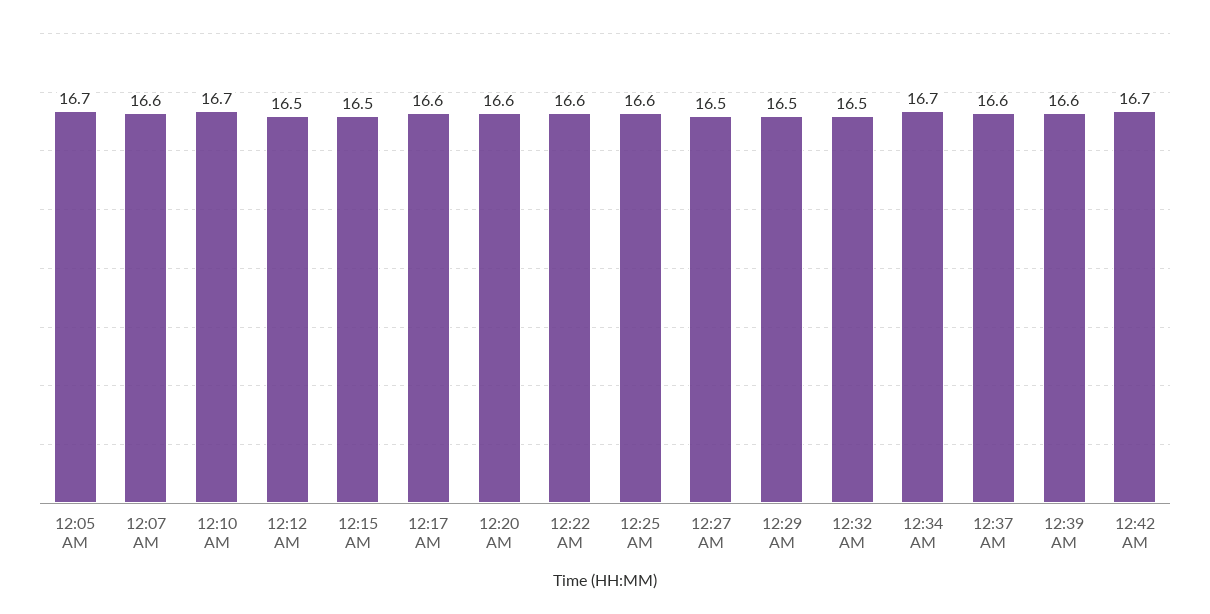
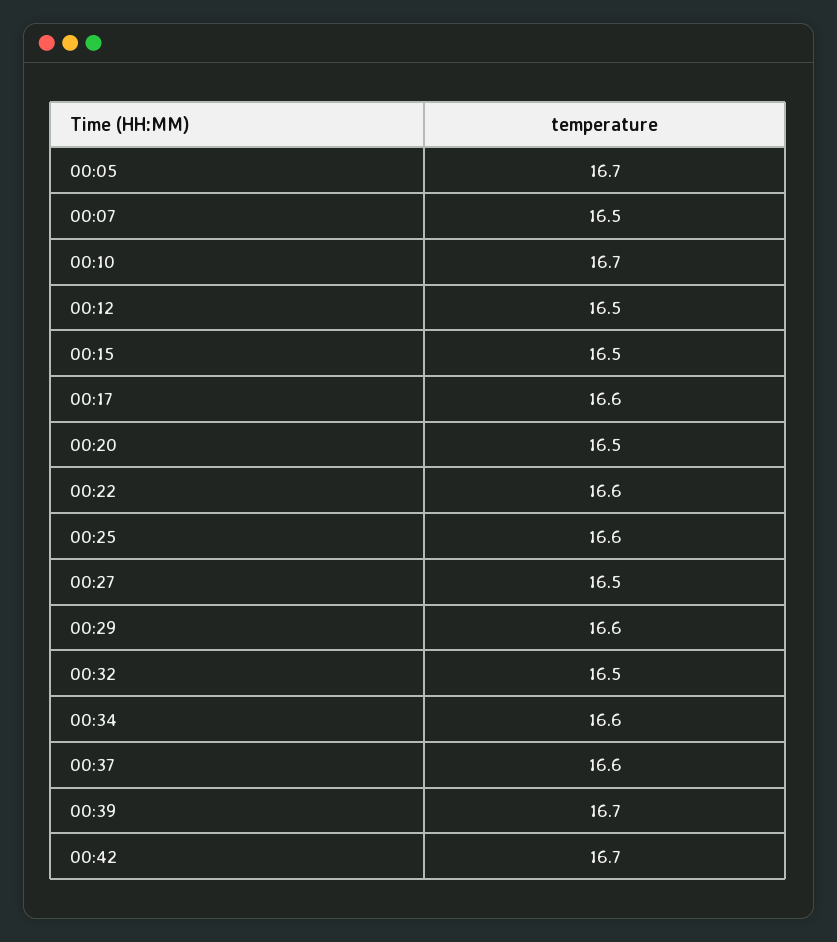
12:07 AM: 16.6 -> 16.5
12:20 AM: 16.6 -> 16.5
12:29 AM: 16.5 -> 16.6
12:34 AM: 16.7 -> 16.6
12:39 AM: 16.6 -> 16.7

